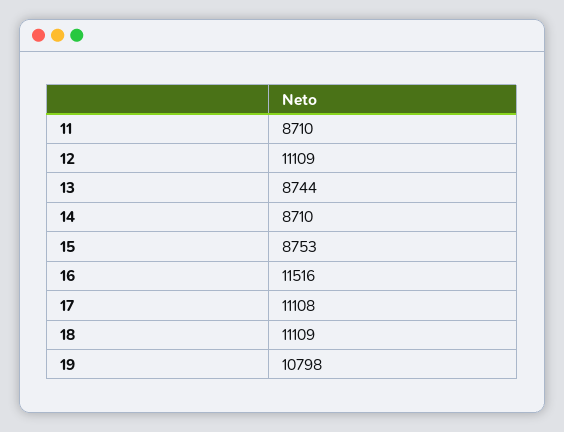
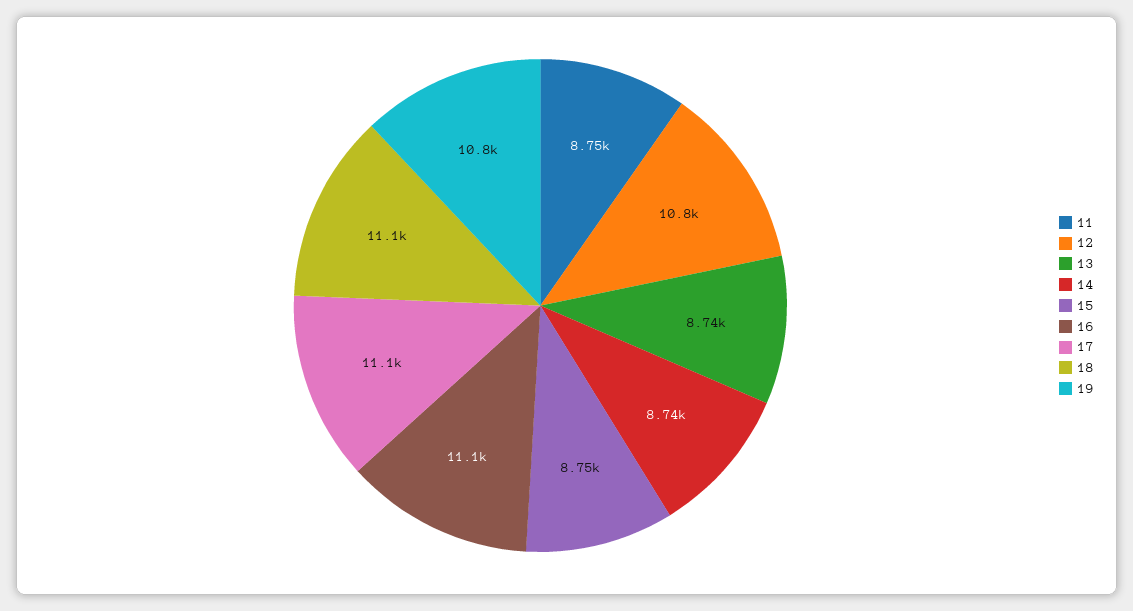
11: 8710 -> 8750
12: 11109 -> 10800
14: 8710 -> 8740
16: 11516 -> 11100

